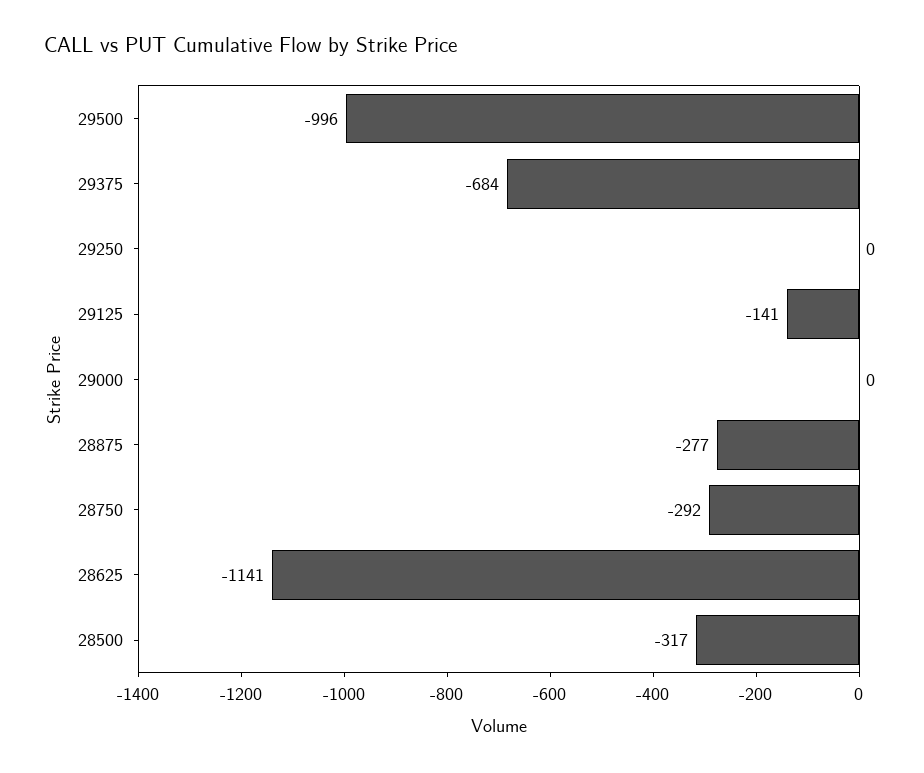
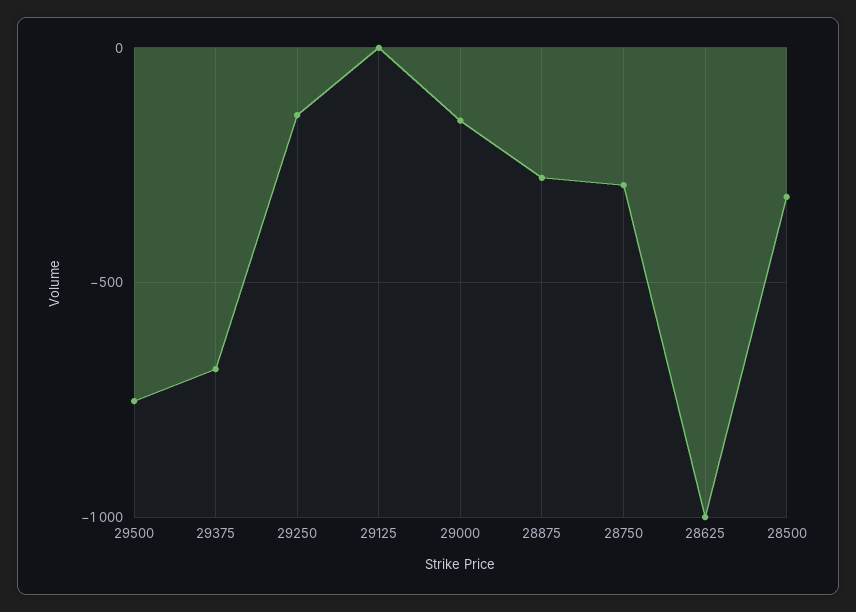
29500: -996 -> -750
29250: 0 -> -150
29125: -141 -> 0
29000: 0 -> -150
28625: -1141 -> -1000

